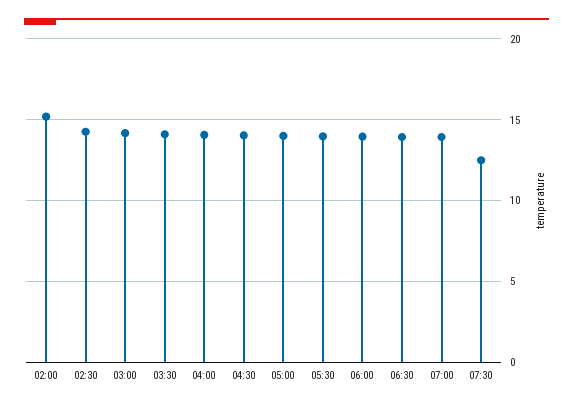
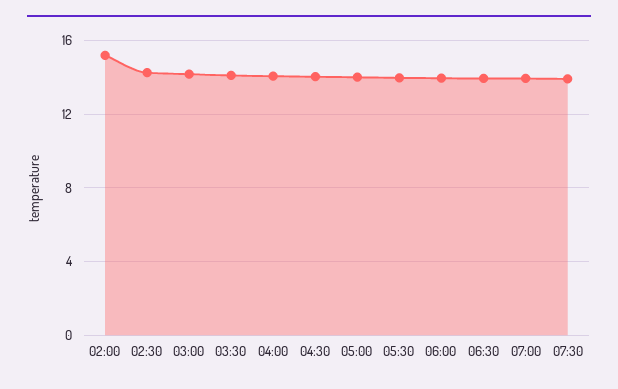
07:30: 12.5 -> 14

